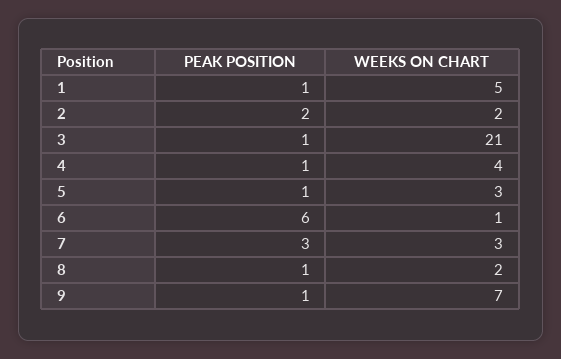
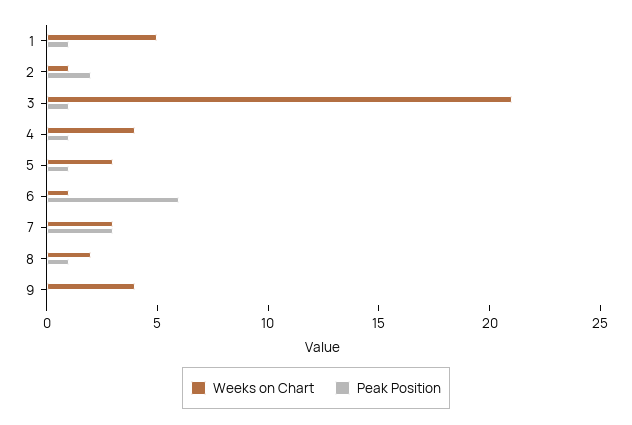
WEEKS ON CHART, 2: 2 -> 1
PEAK POSITION, 9: 1 -> 0
WEEKS ON CHART, 9: 7 -> 4

